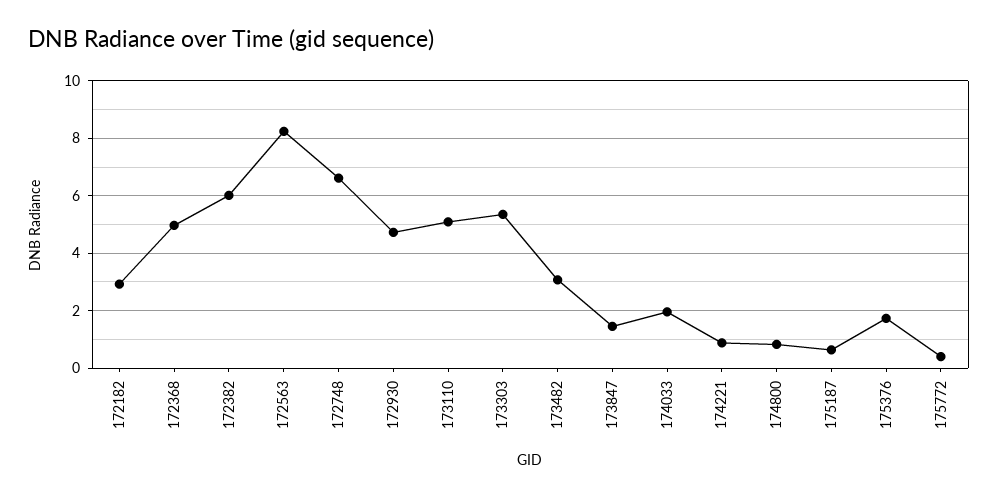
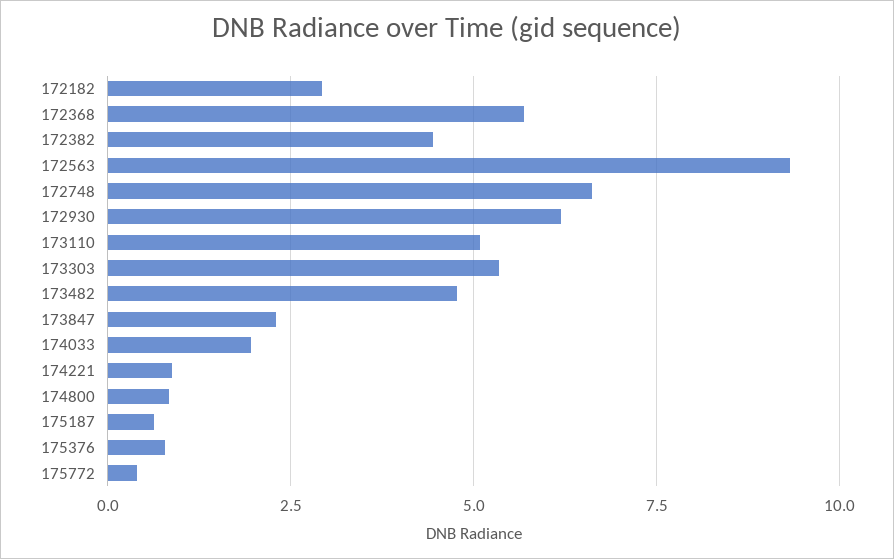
172368: 5 -> 5.75
172382: 6 -> 4.5
172563: 8.25 -> 9.25
172930: 4.75 -> 6.25
173482: 3 -> 4.75
173847: 1.5 -> 2.25
175376: 1.75 -> 0.75

